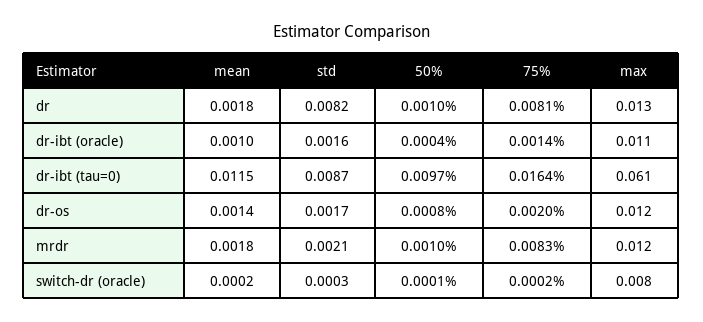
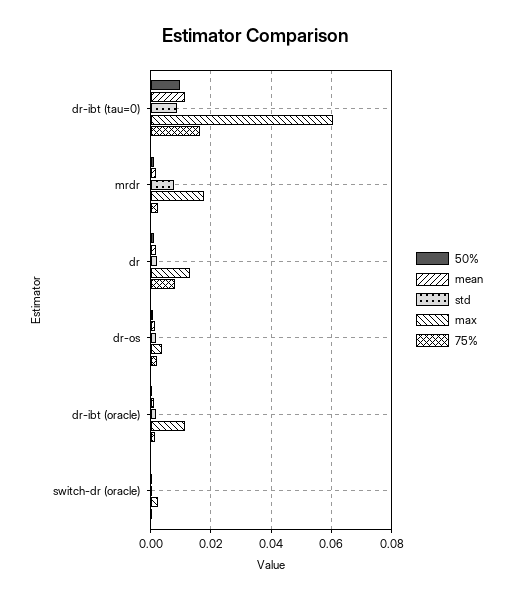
std, dr: 0.0082 -> 0.002
max, dr-os: 0.012 -> 0.004
std, mrdr: 0.0021 -> 0.008
75%, mrdr: 0.0083 -> 0.002
max, mrdr: 0.012 -> 0.018
max, switch-dr (oracle): 0.008 -> 0.002

